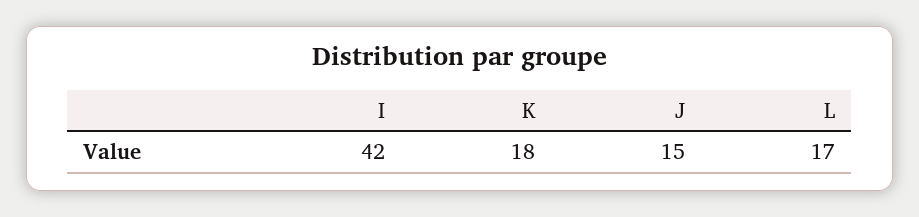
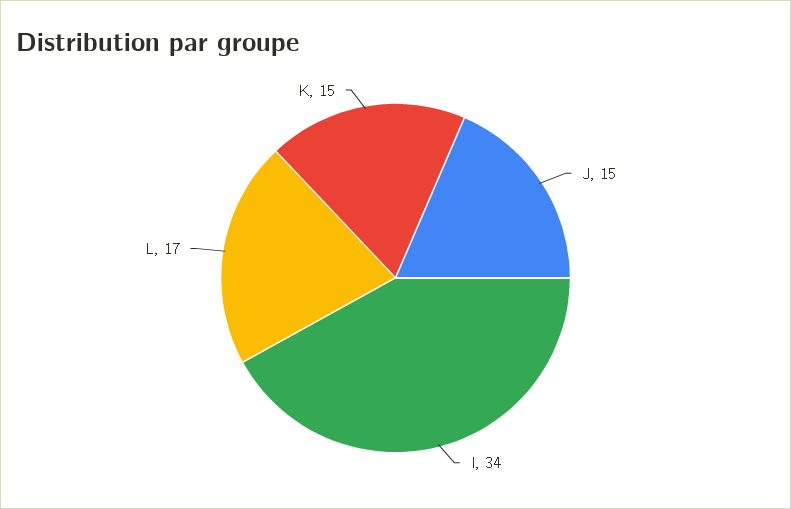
I: 42 -> 34
K: 18 -> 15

